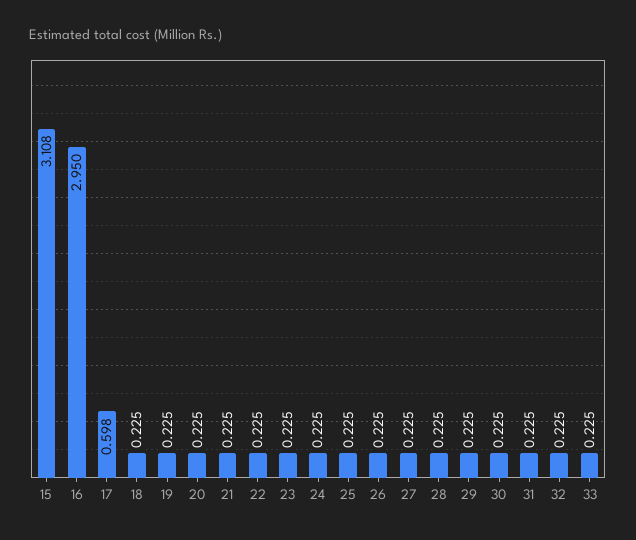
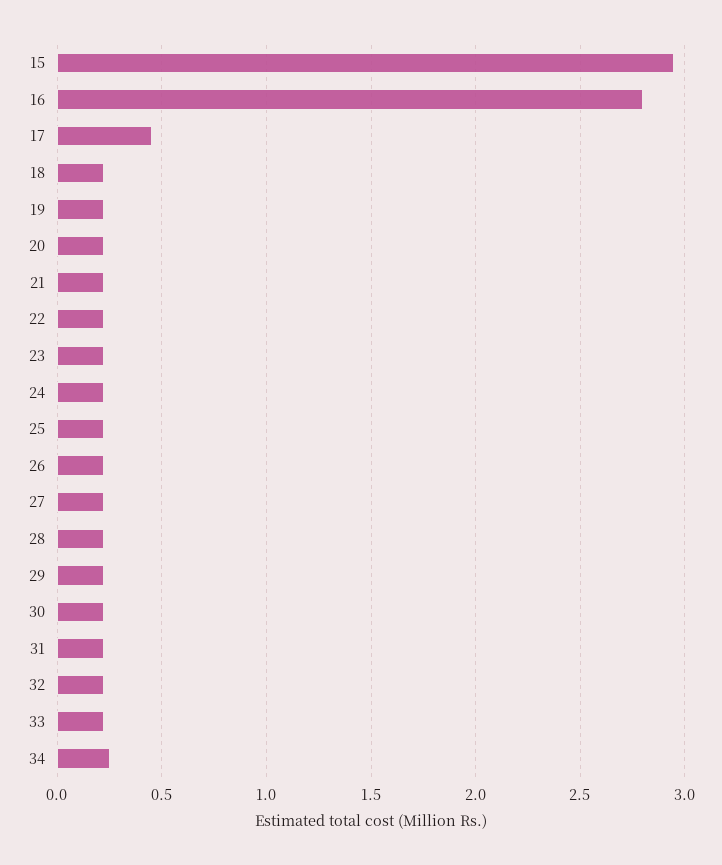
15: 3.108 -> 2.95
16: 2.95 -> 2.8
17: 0.598 -> 0.45
34: none -> 0.25

